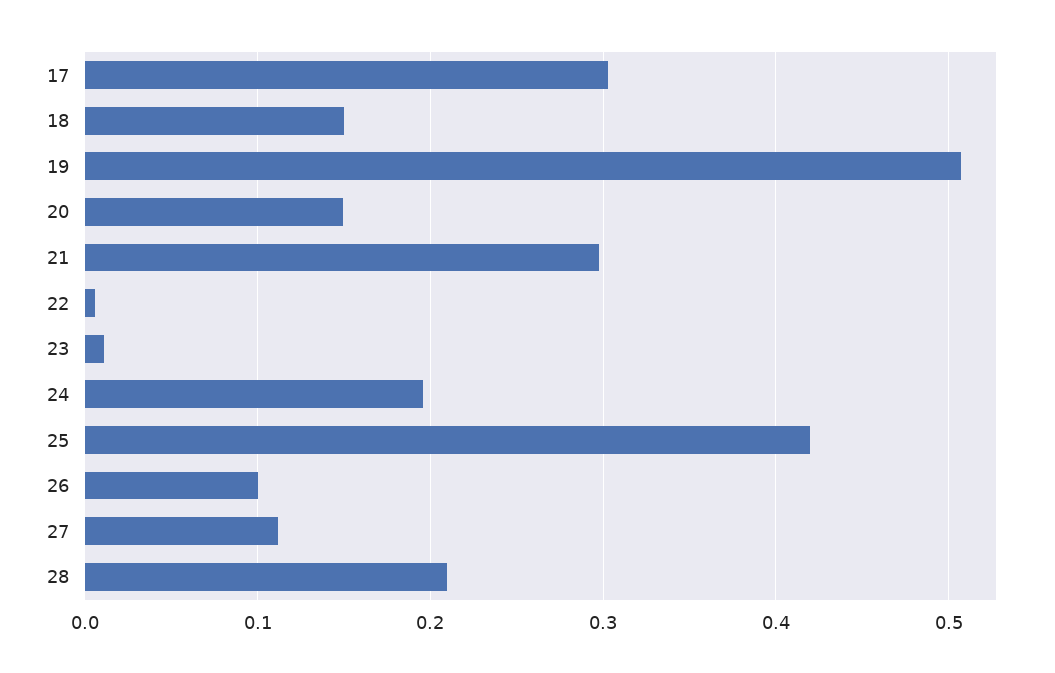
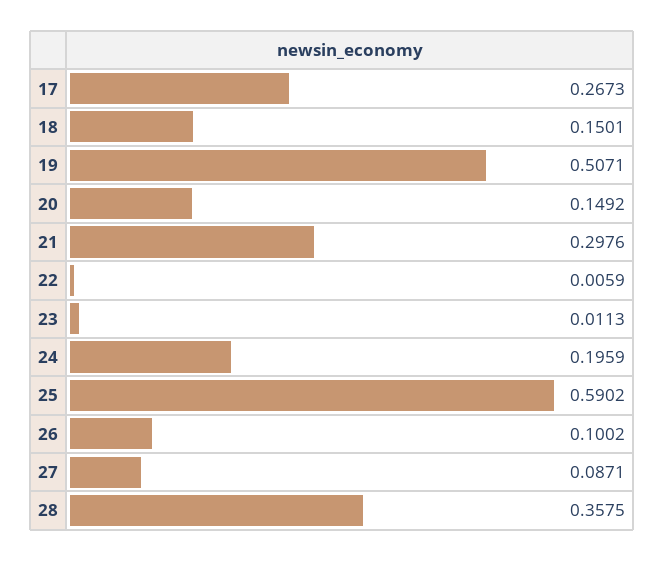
17: 0.3 -> 0.2673
25: 0.42 -> 0.5902
27: 0.11 -> 0.0871
28: 0.21 -> 0.3575

